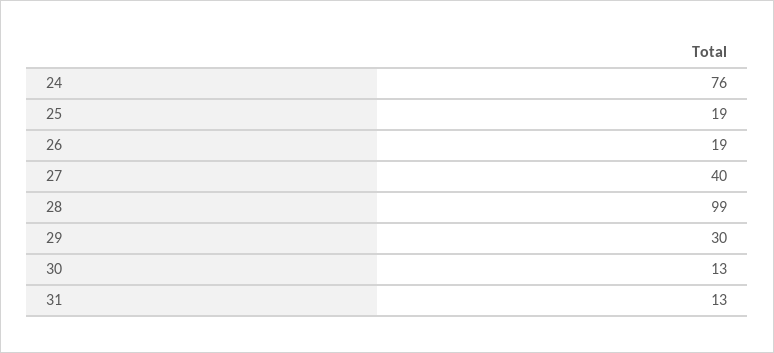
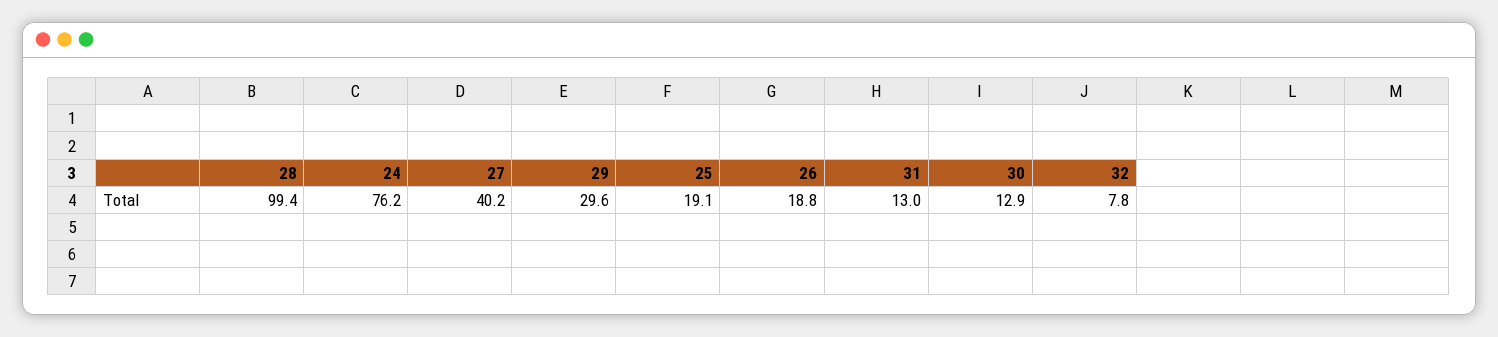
32: none -> 7.8

